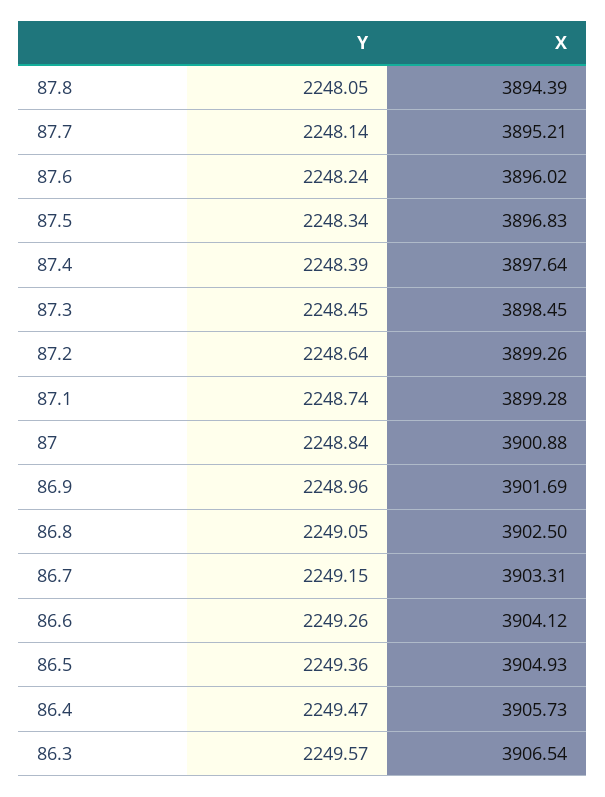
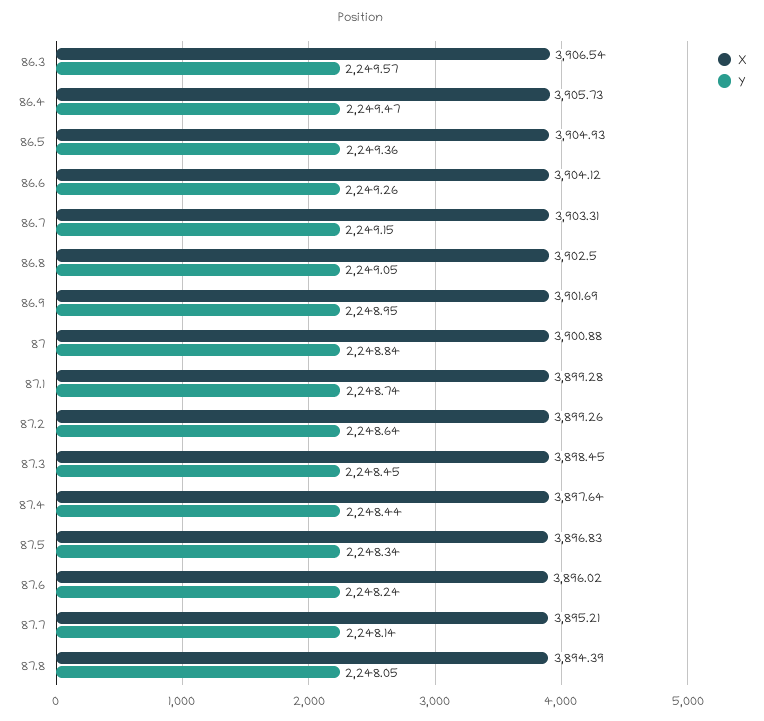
Y, 87.4: 2248.39 -> 2248.44
Y, 86.9: 2248.96 -> 2248.95

